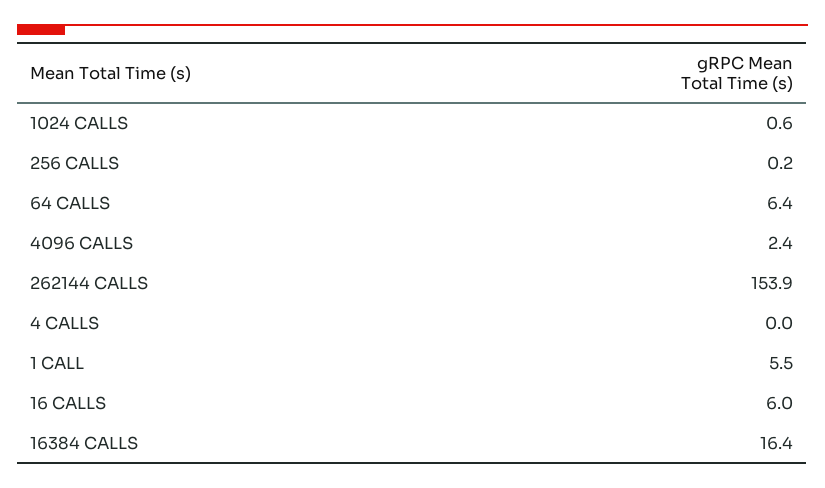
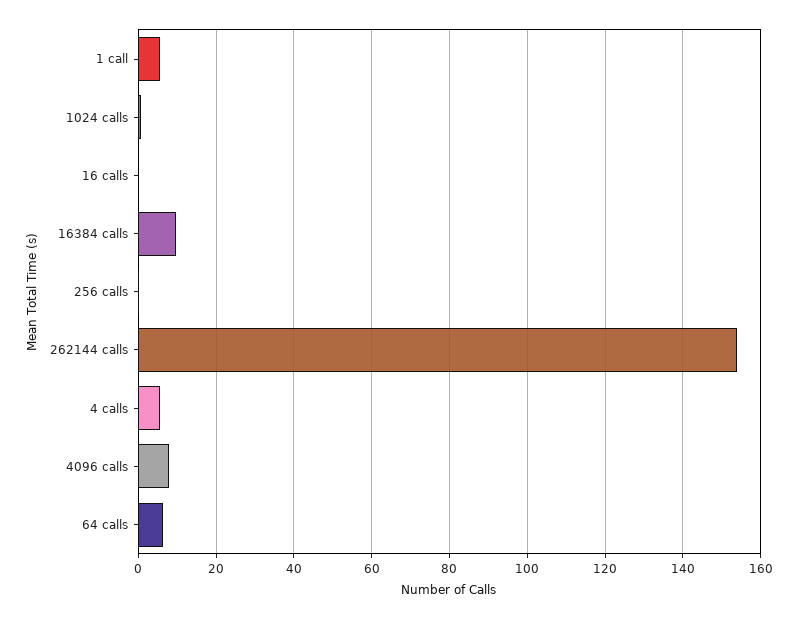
4096 CALLS: 2.4 -> 8
4 CALLS: 0 -> 6
16 CALLS: 6 -> 0
16384 CALLS: 16.4 -> 10

